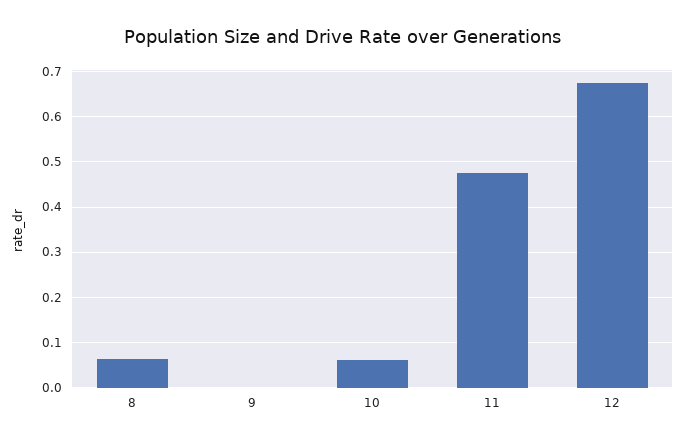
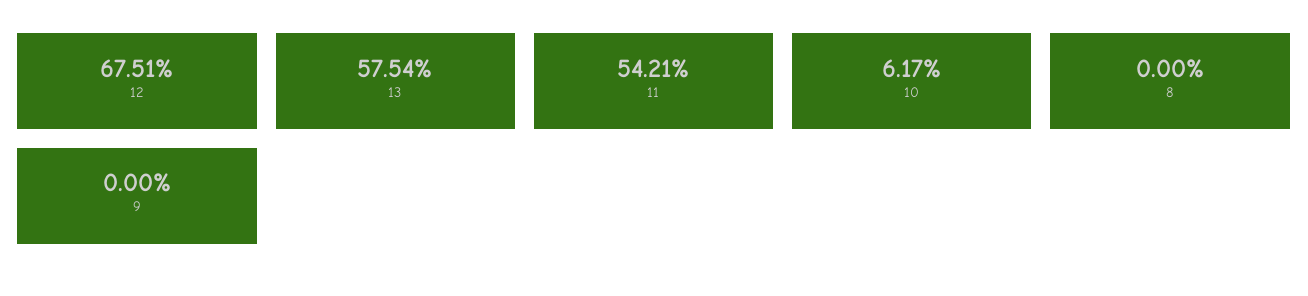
8: 0.06 -> 0
11: 0.48 -> 0.5421
13: none -> 0.5754

